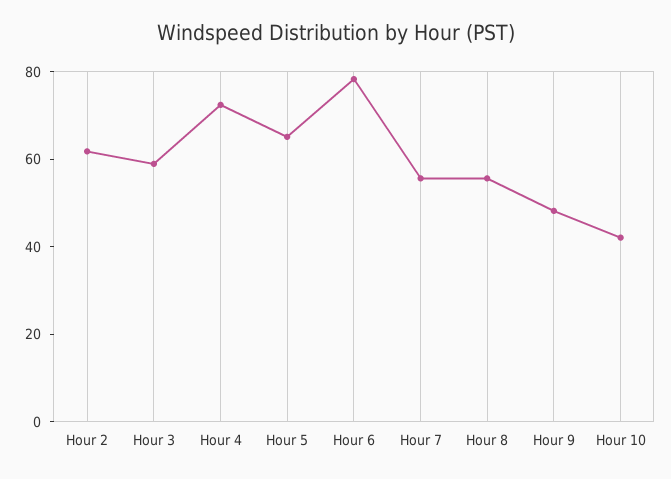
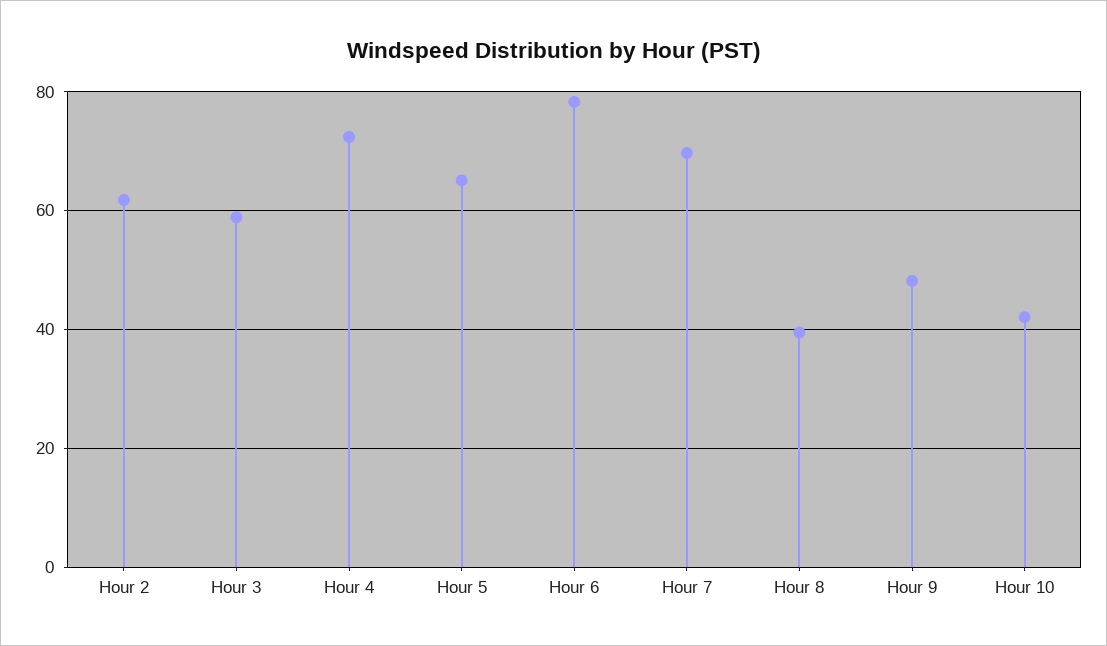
Hour 7: 55 -> 70
Hour 8: 55 -> 40

